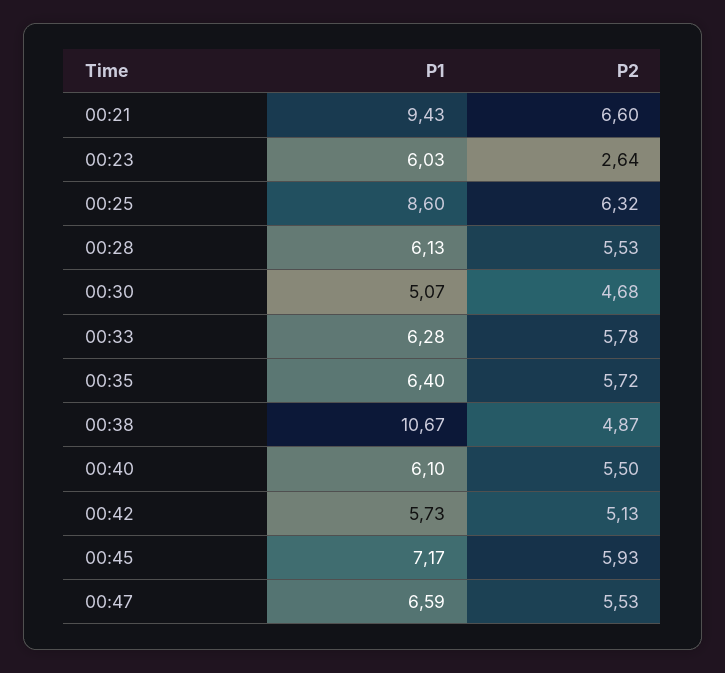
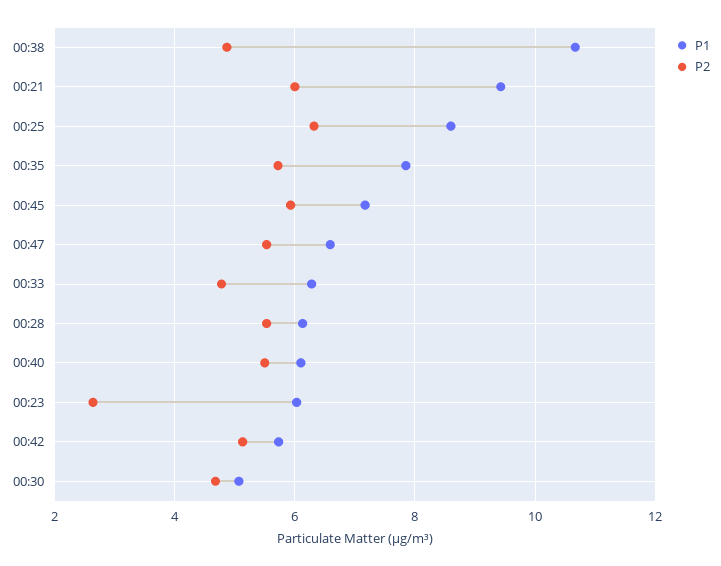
P2, 00:21: 6.6 -> 6
P2, 00:33: 5.78 -> 4.8
P1, 00:35: 6.4 -> 7.8

